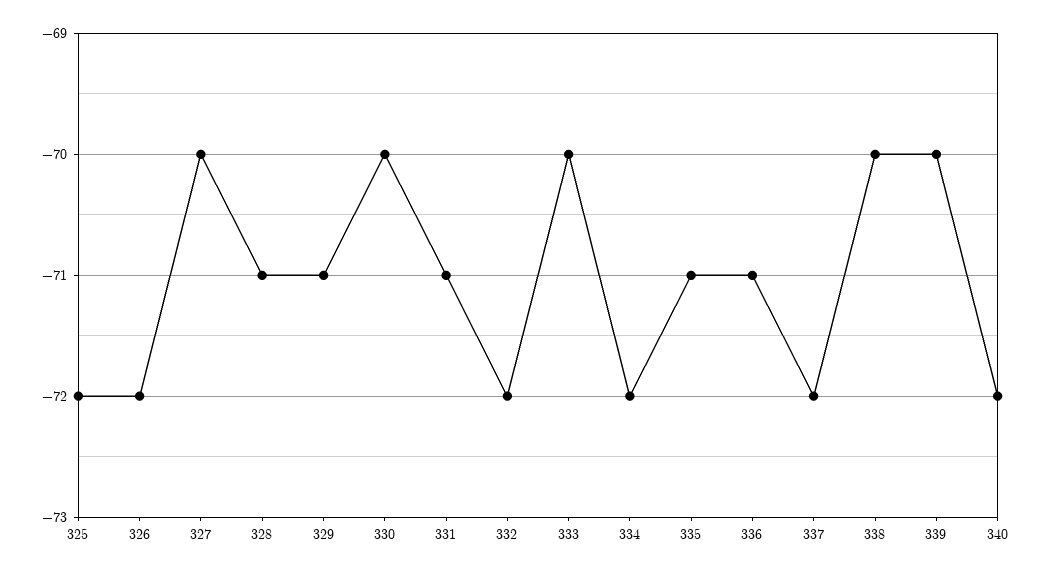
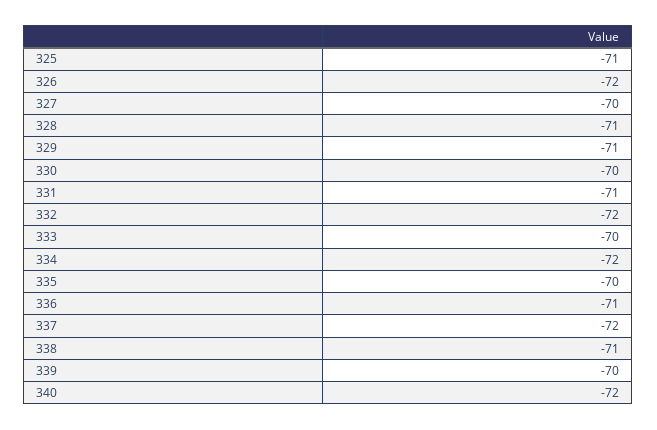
325: -72 -> -71
335: -71 -> -70
338: -70 -> -71

